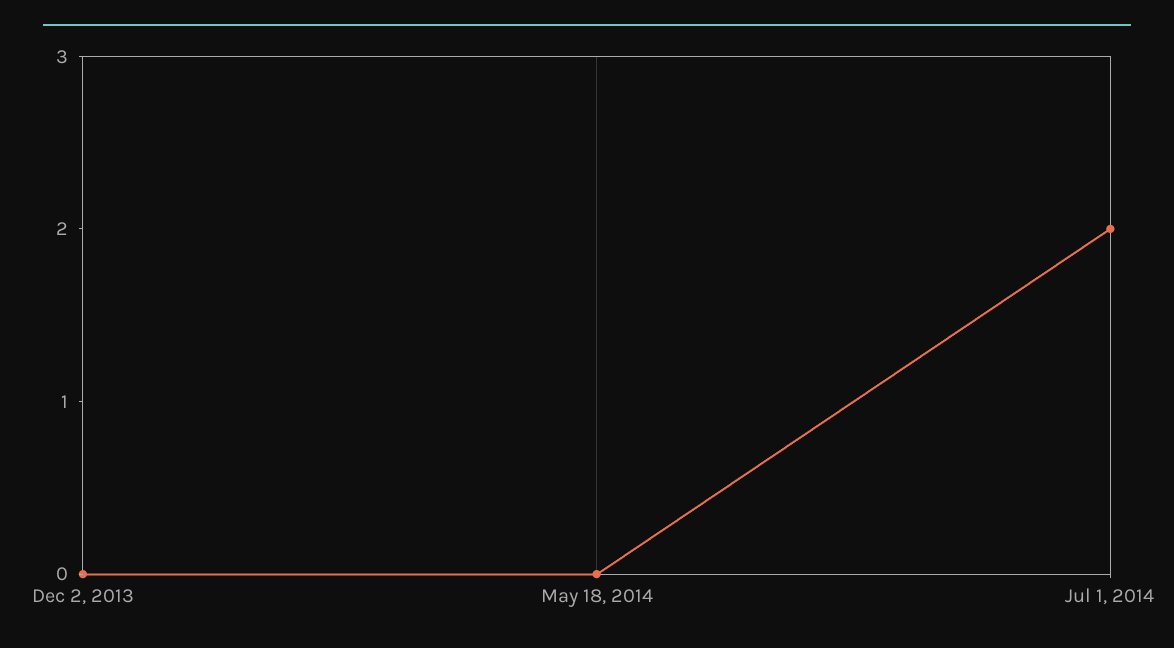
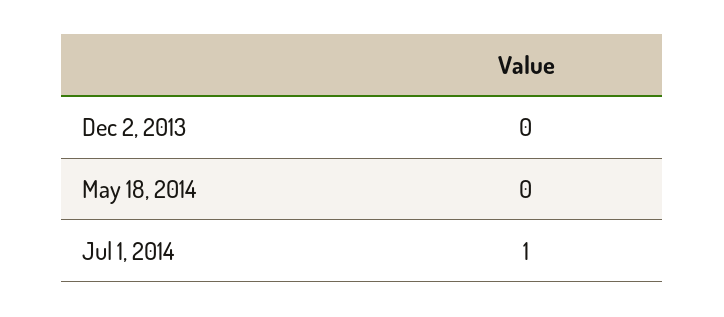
Jul 1, 2014: 2 -> 1

